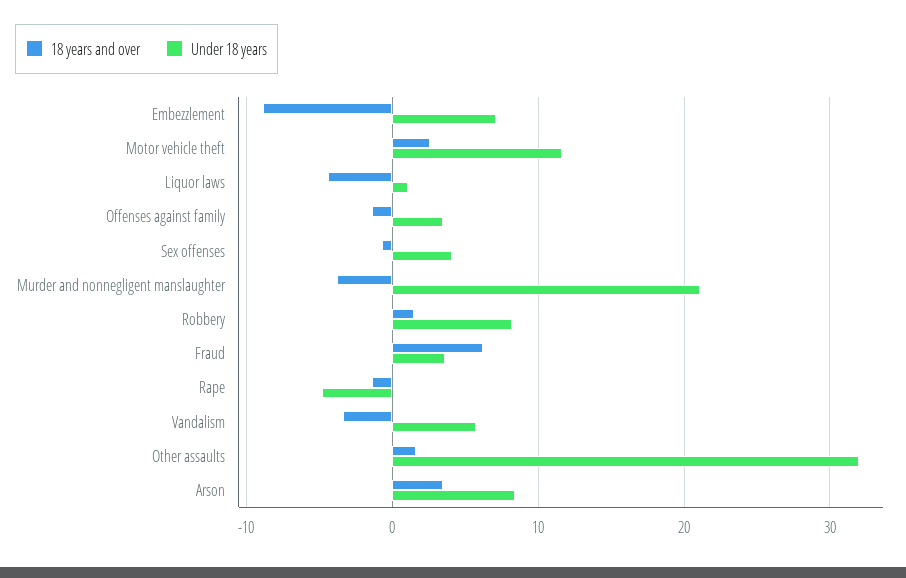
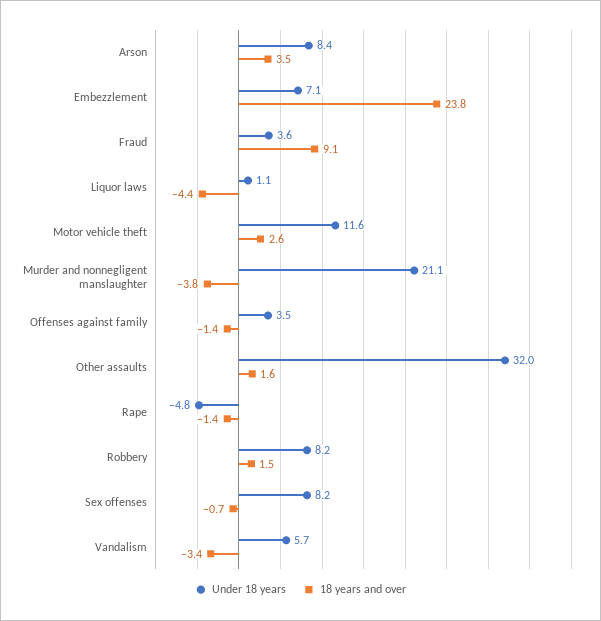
18 years and over, Embezzlement: -9 -> 23.8
Under 18 years, Sex offenses: 4 -> 8.2
18 years and over, Fraud: 6 -> 9.1

